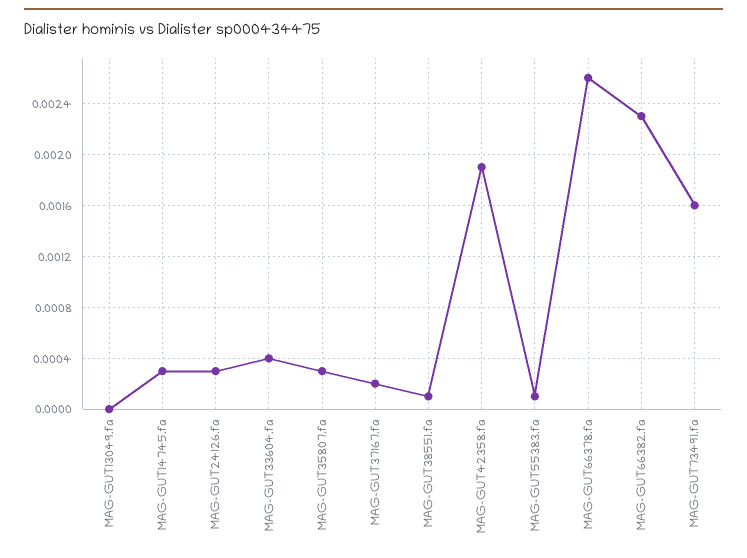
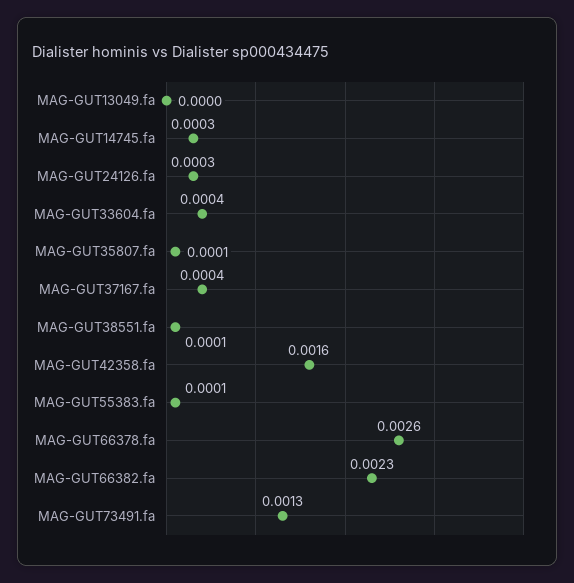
MAG-GUT35807.fa: 0.0003 -> 0.0001
MAG-GUT37167.fa: 0.0002 -> 0.0004
MAG-GUT42358.fa: 0.0019 -> 0.0016
MAG-GUT73491.fa: 0.0016 -> 0.0013

